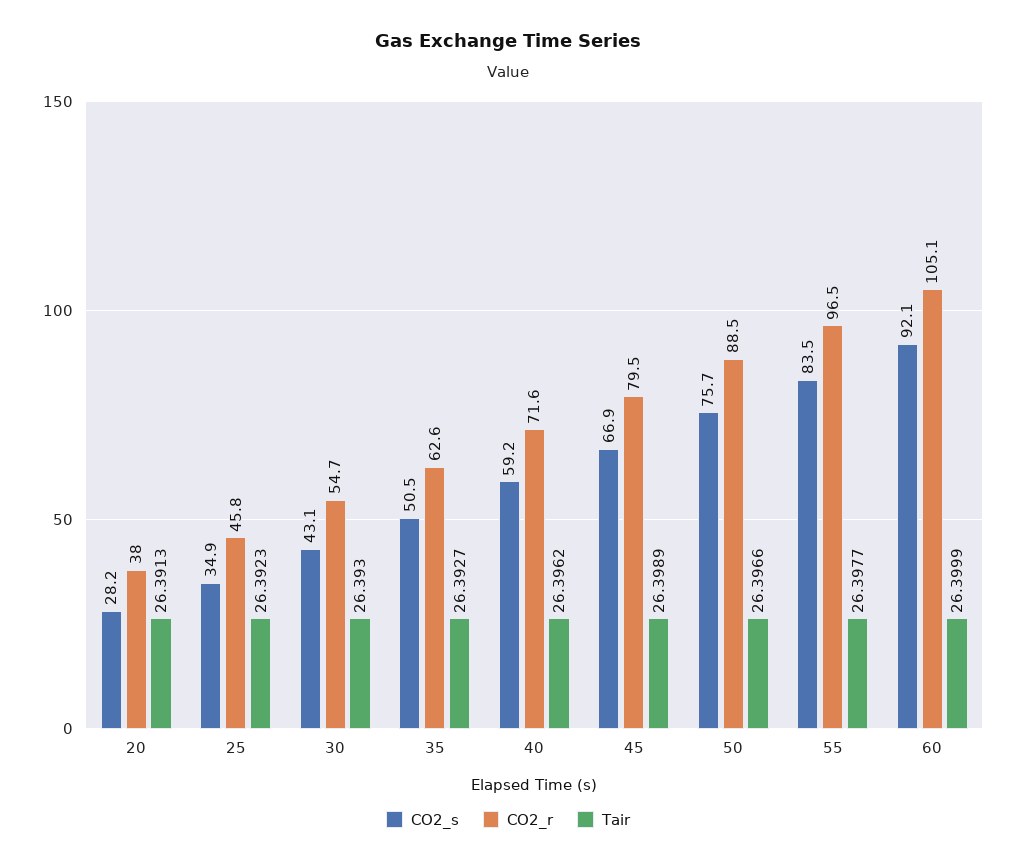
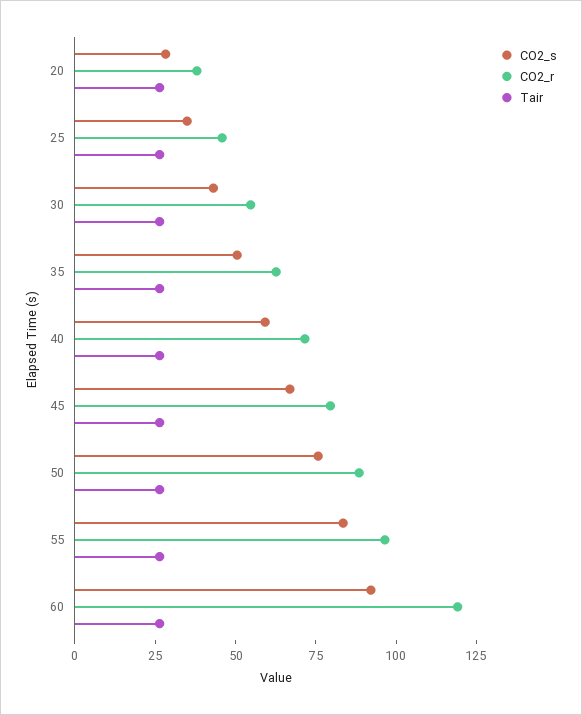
CO2_r, 60: 105.1 -> 120

